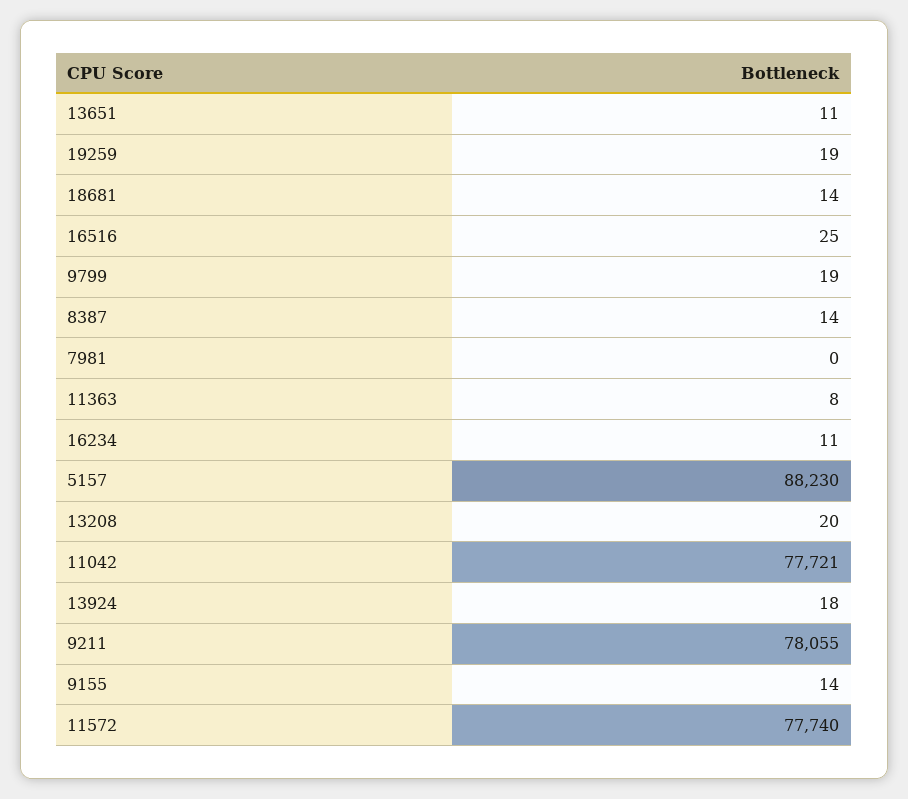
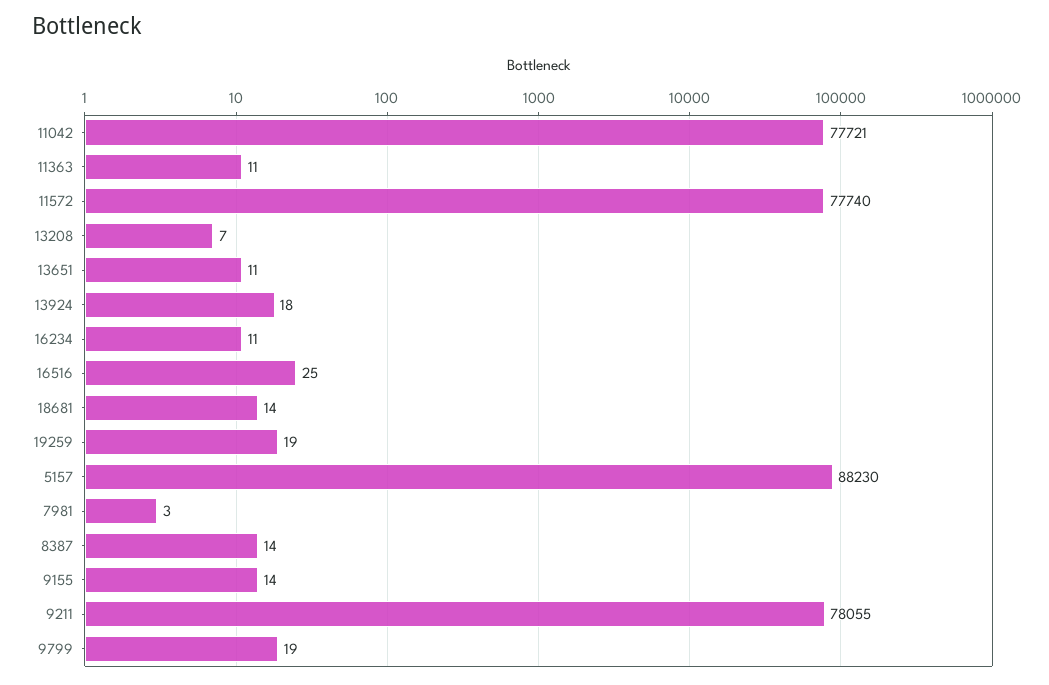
7981: 0 -> 3
11363: 8 -> 11
13208: 20 -> 7

